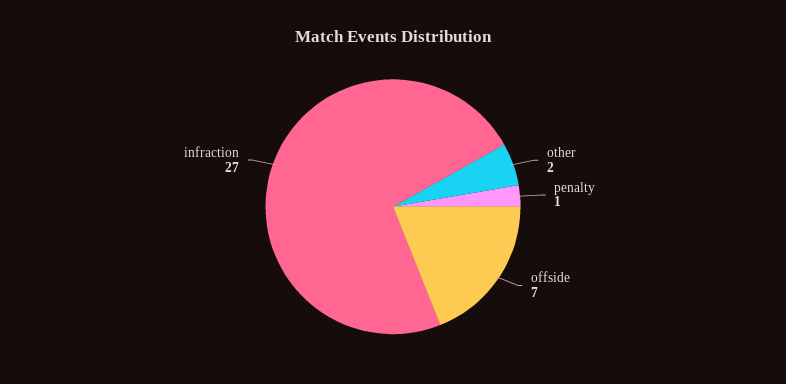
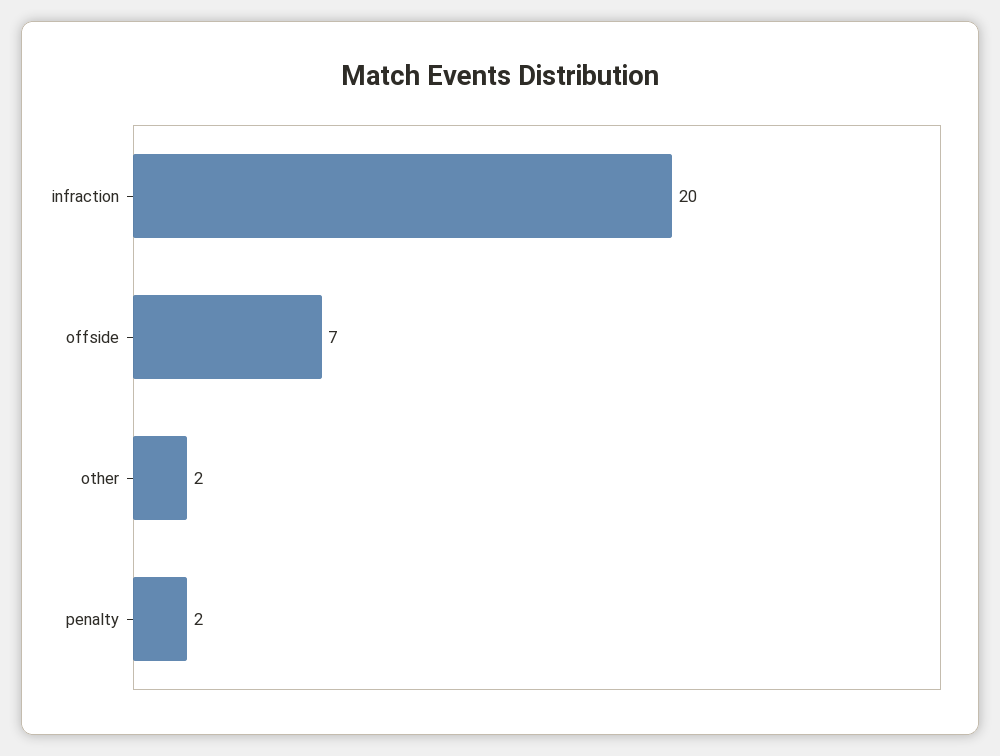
penalty: 1 -> 2
infraction: 27 -> 20

